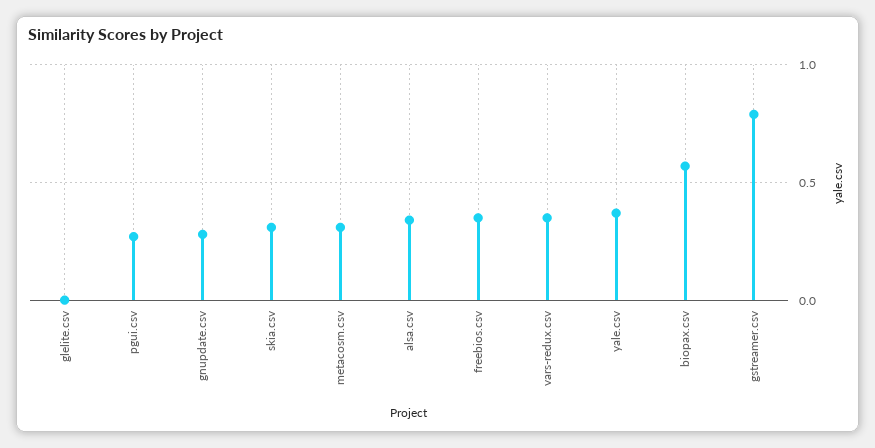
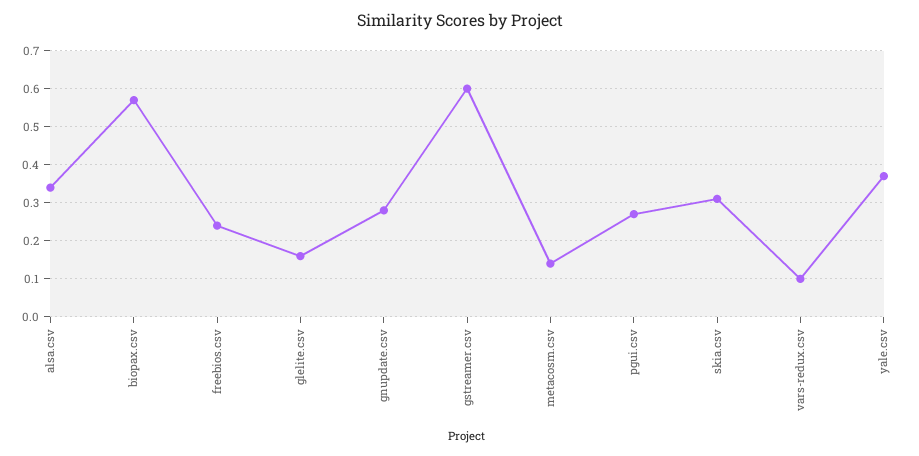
glelite.csv: 0 -> 0.15
metacosm.csv: 0.3 -> 0.15
freebios.csv: 0.35 -> 0.25
vars-redux.csv: 0.35 -> 0.1
gstreamer.csv: 0.8 -> 0.6

